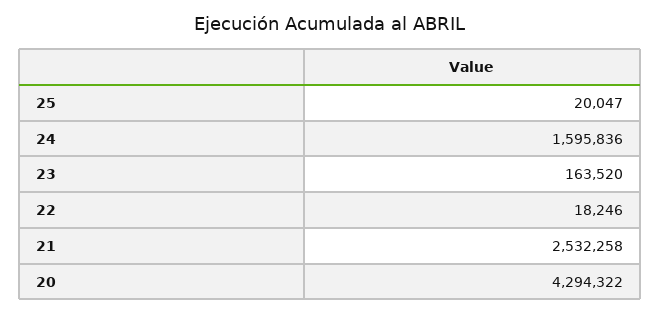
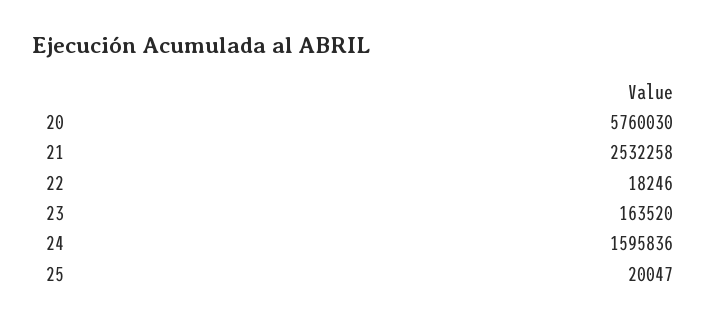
20: 4294322 -> 5760030

